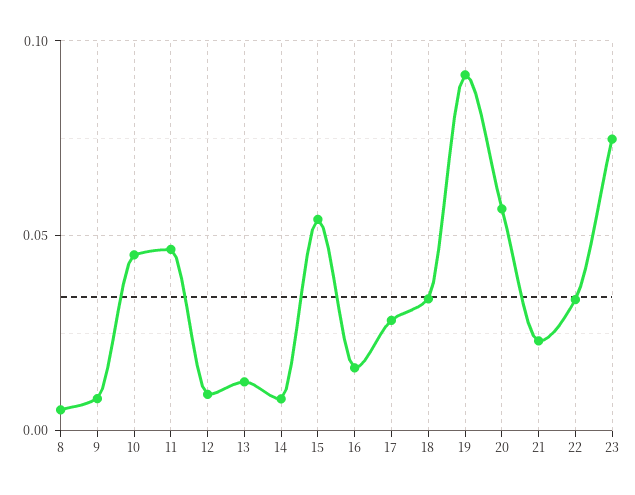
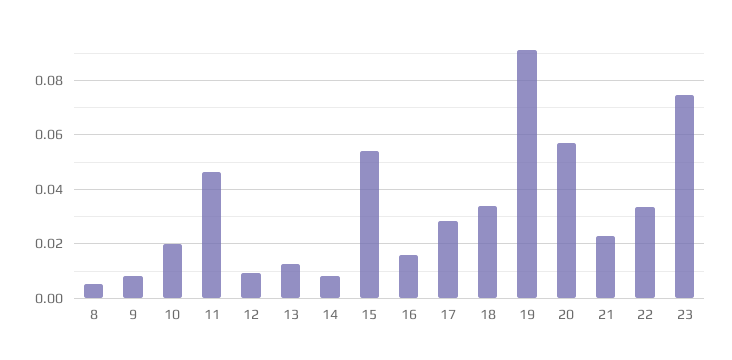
10: 0.045 -> 0.02

